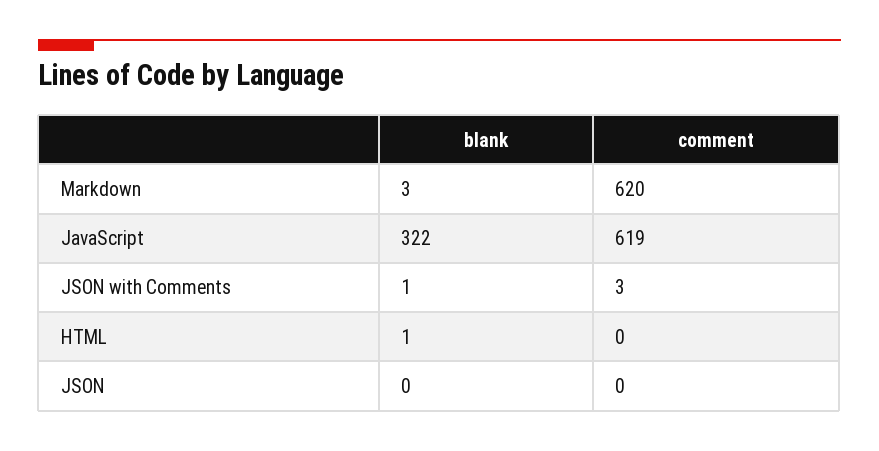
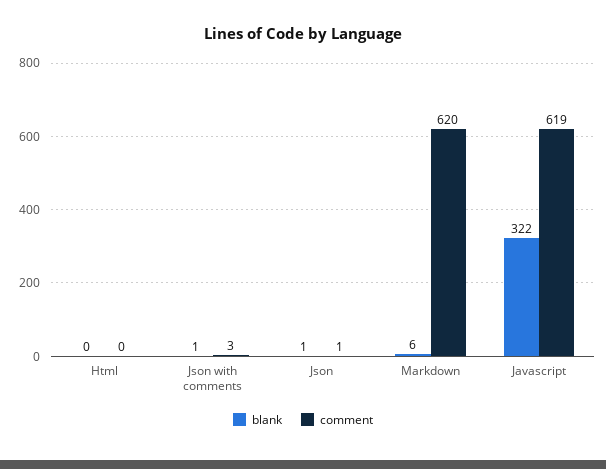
blank, Markdown: 3 -> 6
blank, HTML: 1 -> 0
blank, JSON: 0 -> 1
comment, JSON: 0 -> 1

